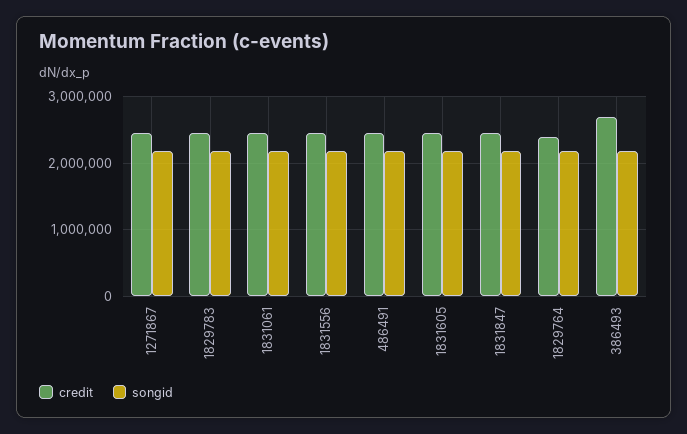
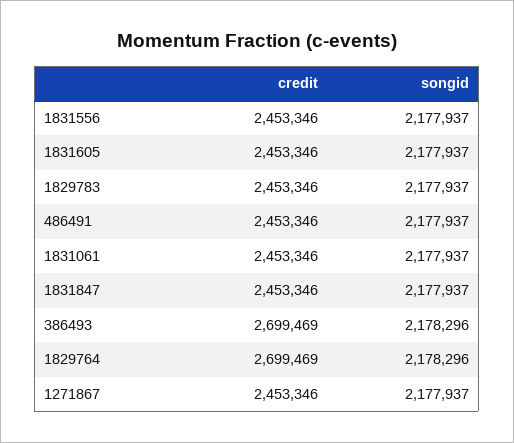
credit, 1829764: 2400000 -> 2699469

